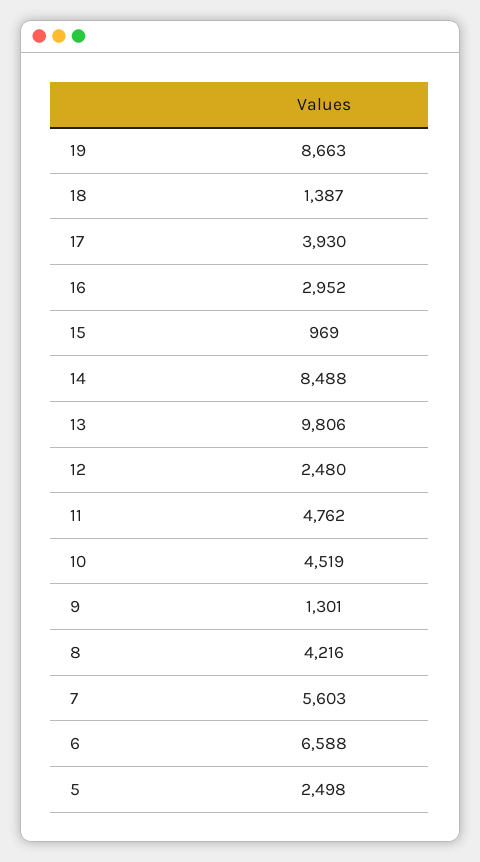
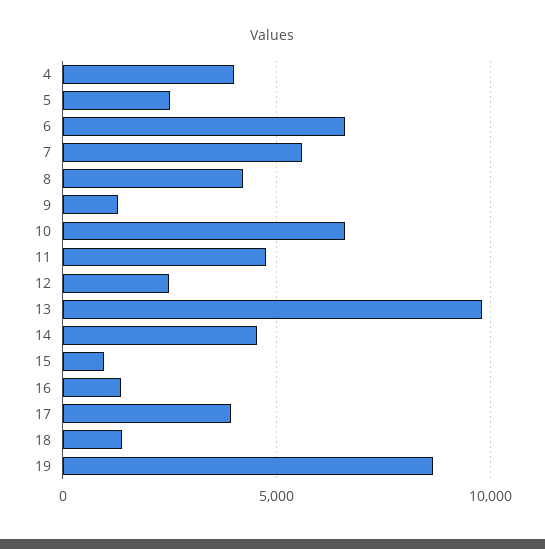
16: 2952 -> 1500
14: 8488 -> 4500
10: 4519 -> 6500
4: none -> 4000

